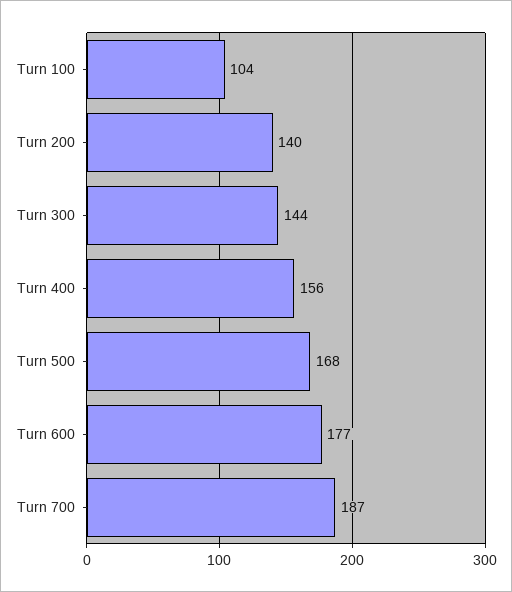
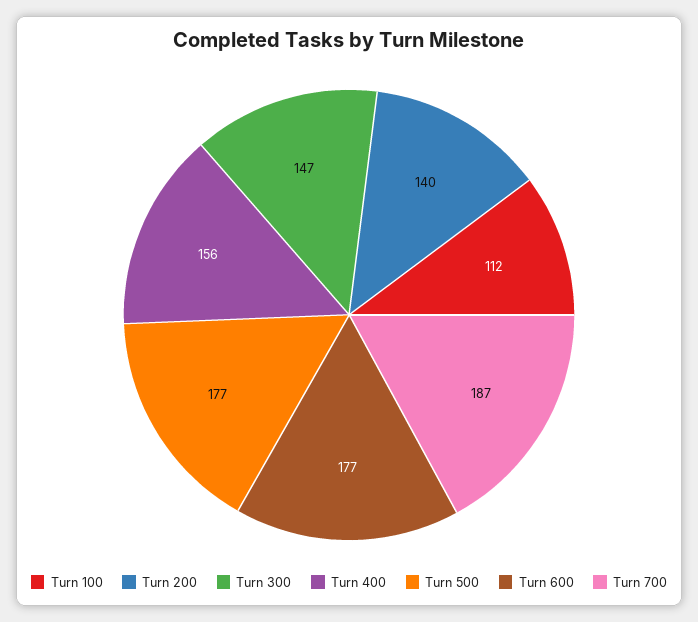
Turn 100: 104 -> 112
Turn 300: 144 -> 147
Turn 500: 168 -> 177

